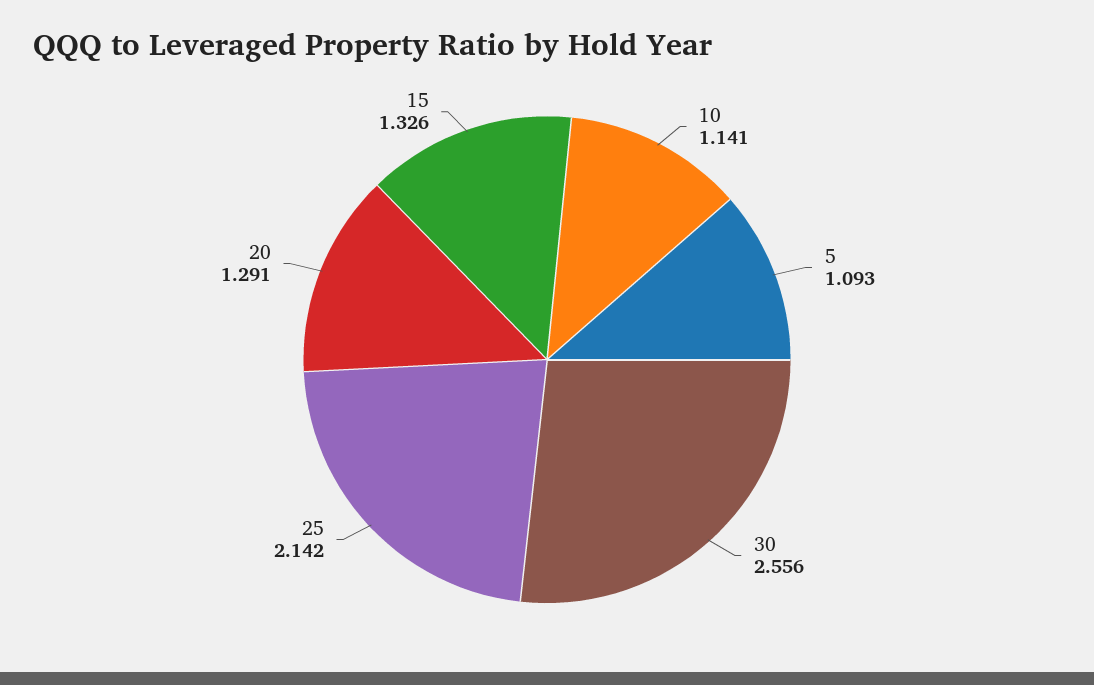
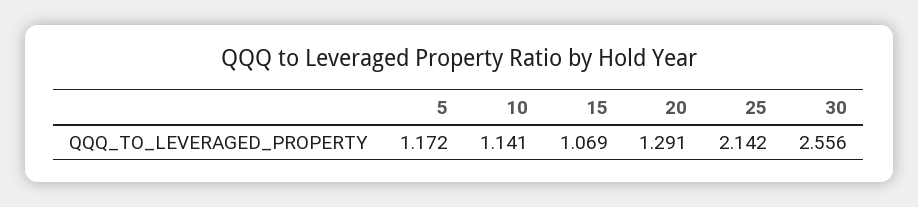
5: 1.093 -> 1.172
15: 1.326 -> 1.069

